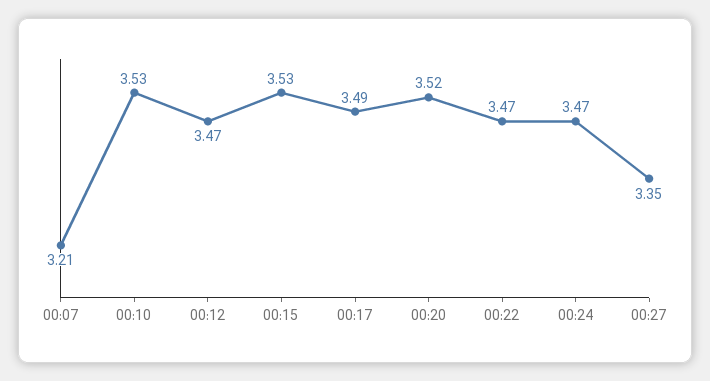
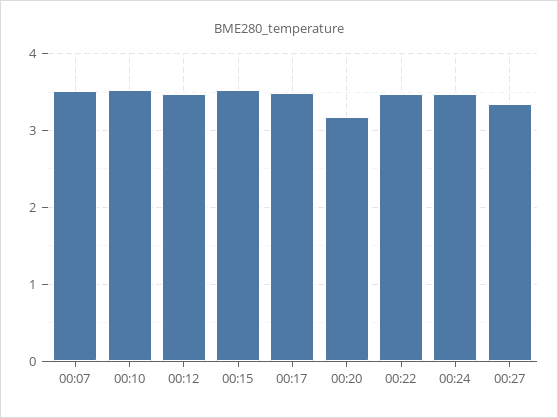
00:07: 3.21 -> 3.5
00:20: 3.52 -> 3.2

